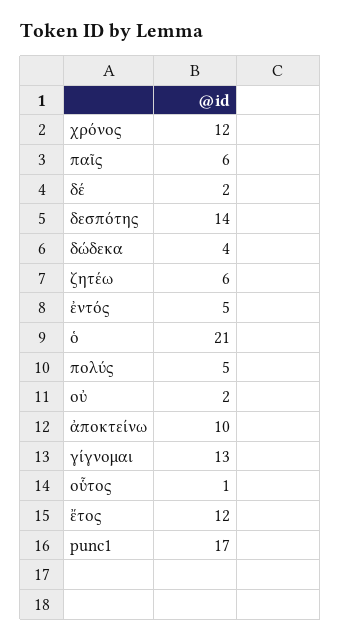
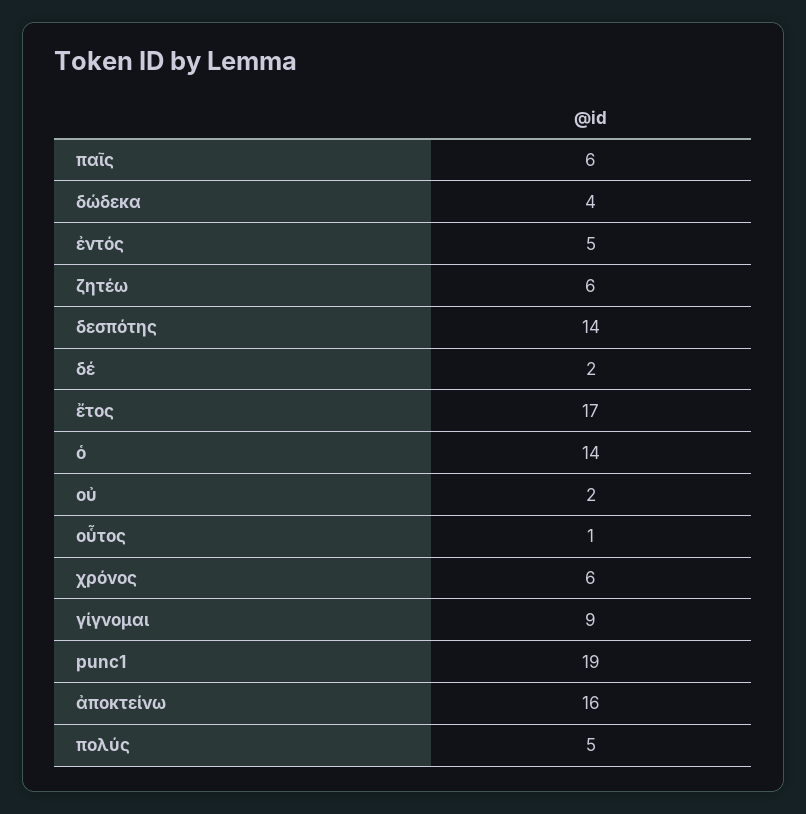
χρόνος: 12 -> 6
ὁ: 21 -> 14
ἀποκτείνω: 10 -> 16
γίγνομαι: 13 -> 9
ἔτος: 12 -> 17
punc1: 17 -> 19

